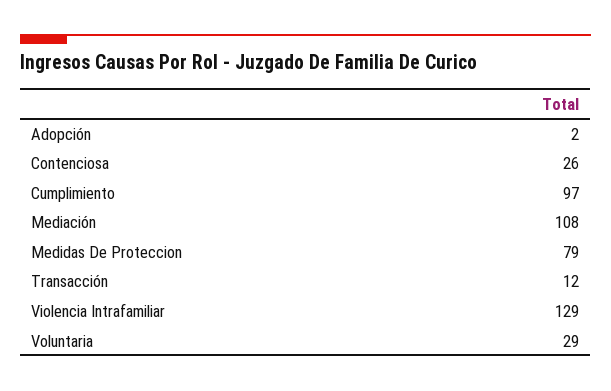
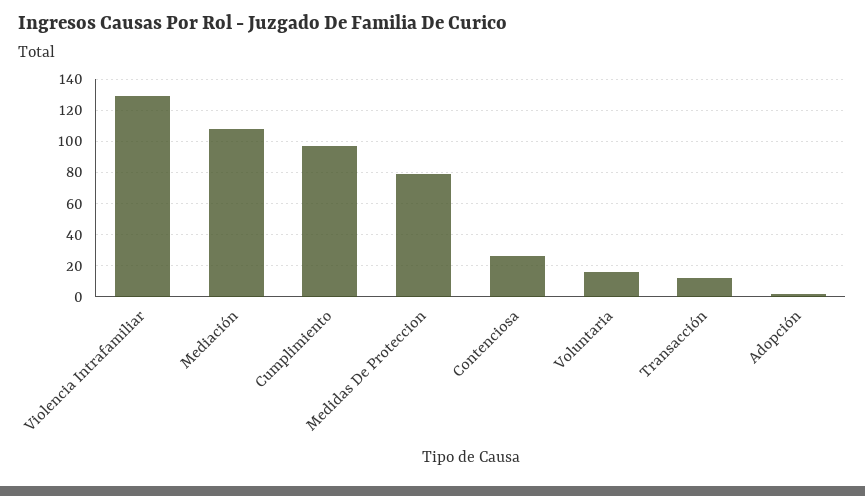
Voluntaria: 29 -> 15

